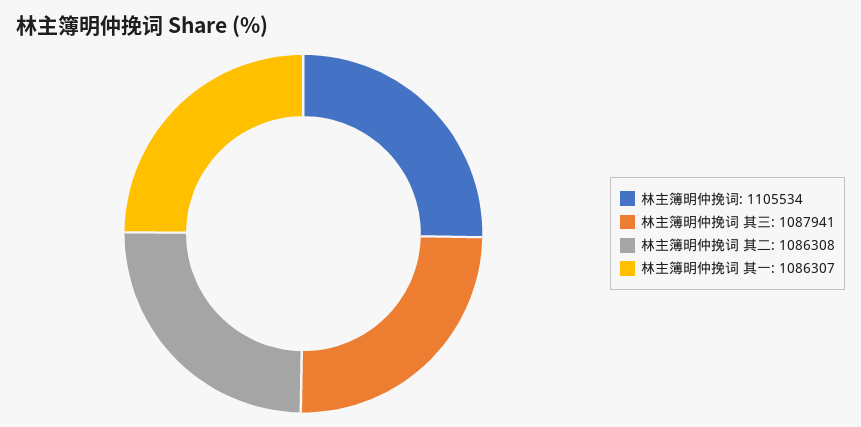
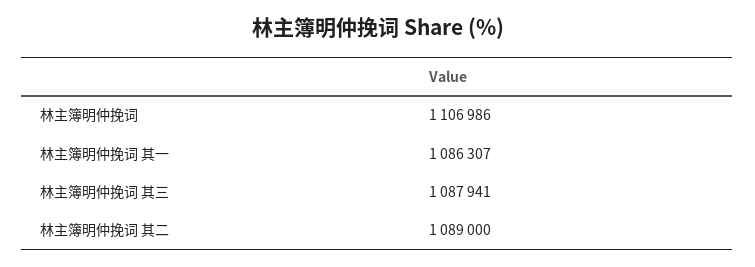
林主簿明仲挽词: 1105534 -> 1106986
林主簿明仲挽词 其二: 1086308 -> 1089000

